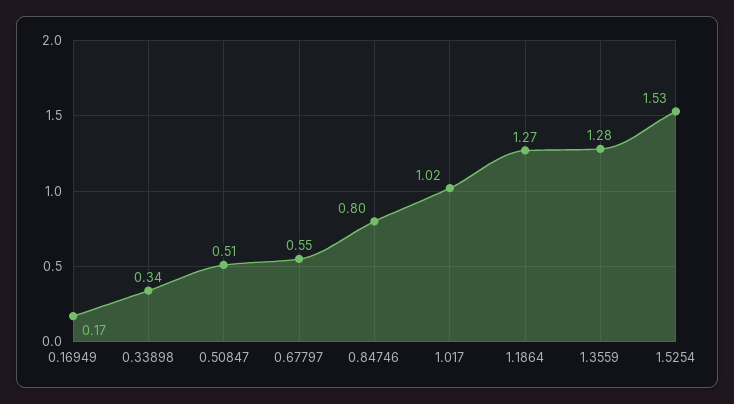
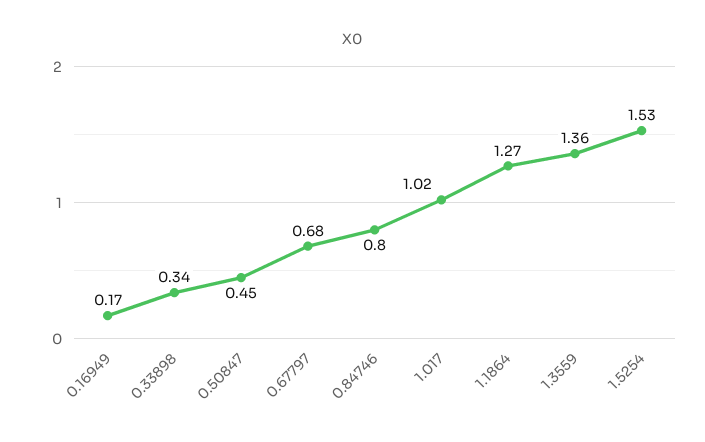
0.50847: 0.51 -> 0.45
0.67797: 0.55 -> 0.68
1.3559: 1.28 -> 1.36

